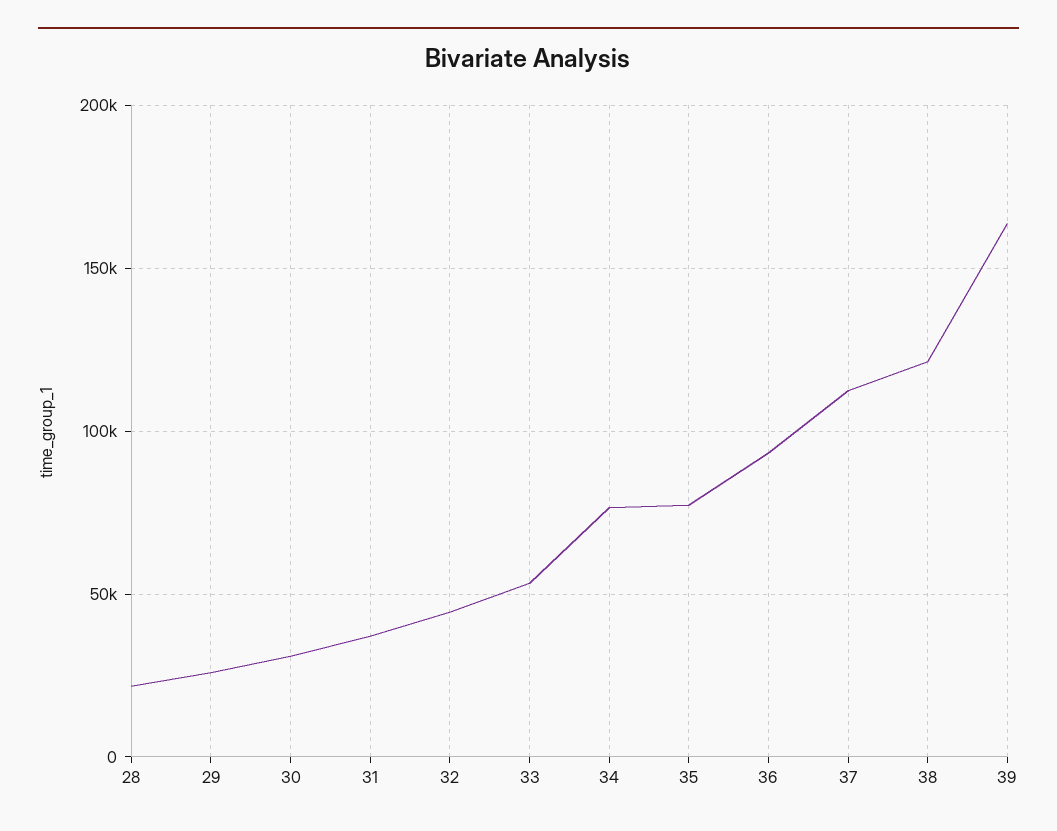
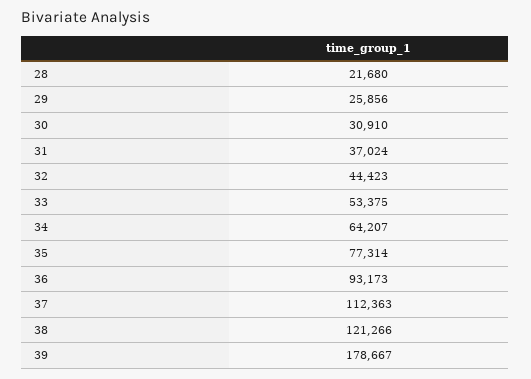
34: 75000 -> 64207
39: 165000 -> 178667

